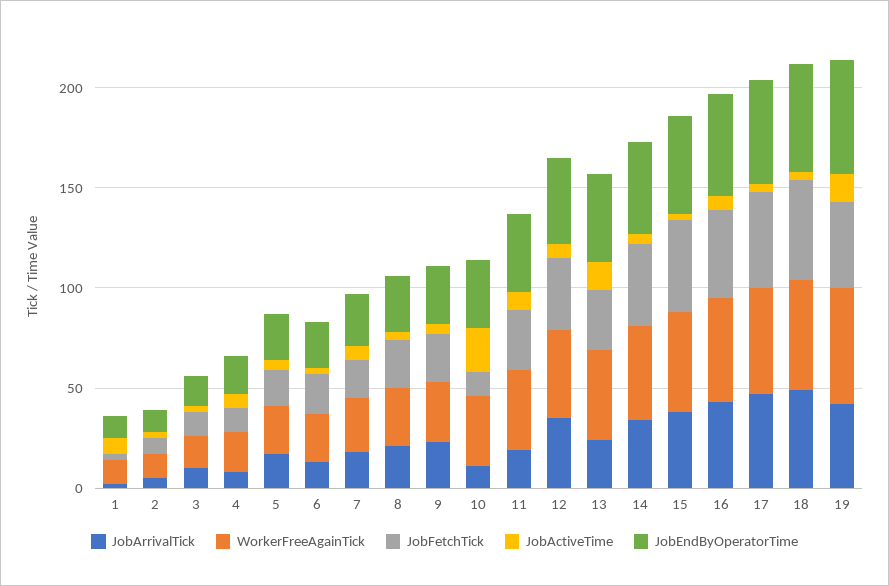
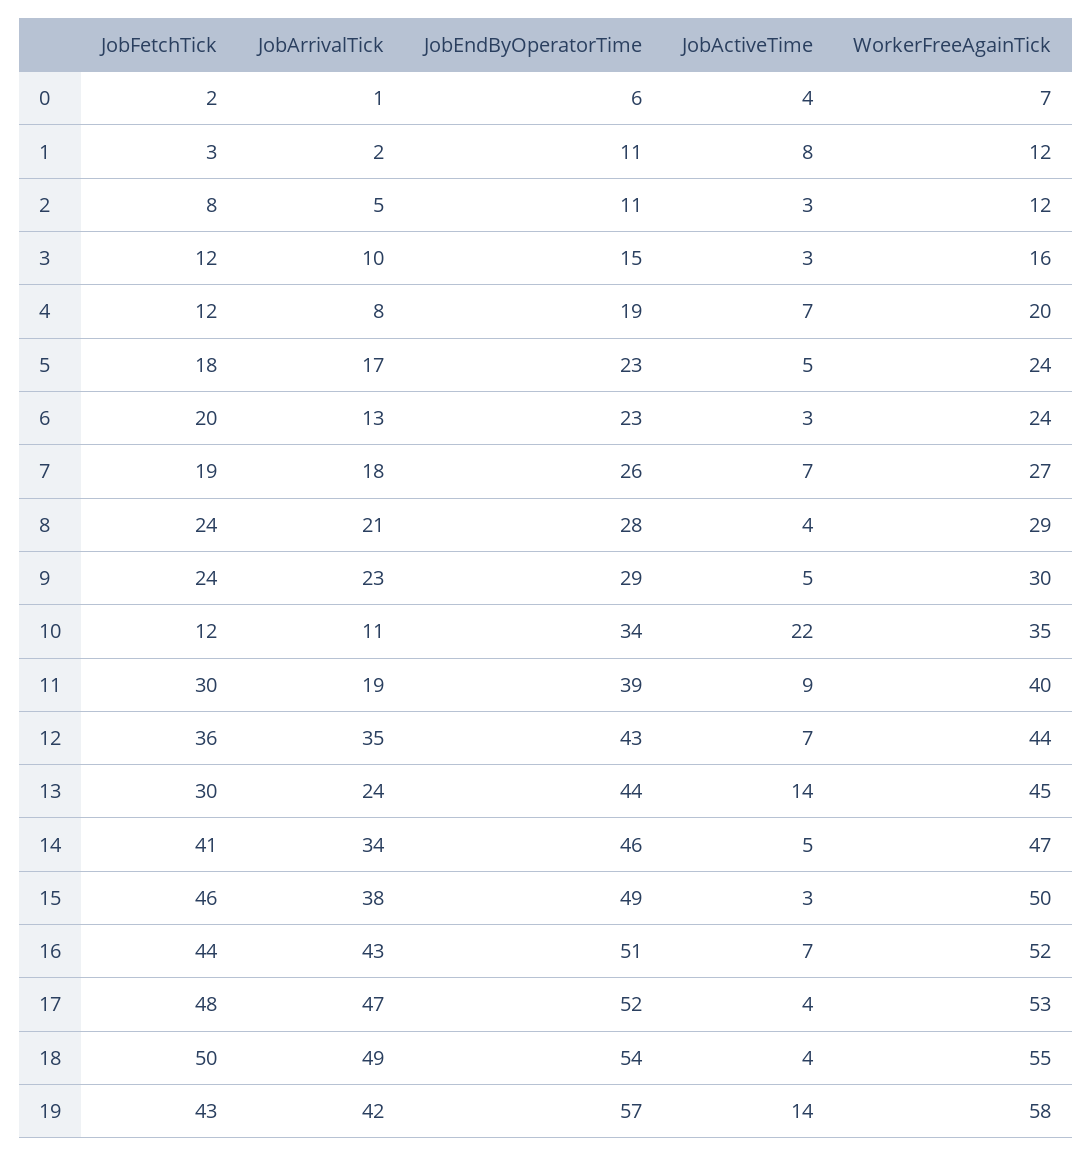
JobFetchTick, 0: none -> 2
JobArrivalTick, 0: none -> 1
JobEndByOperatorTime, 0: none -> 6
JobActiveTime, 0: none -> 4
WorkerFreeAgainTick, 0: none -> 7

